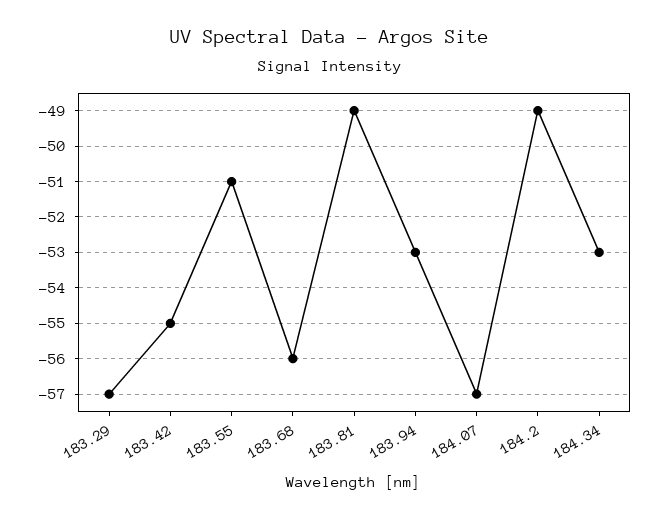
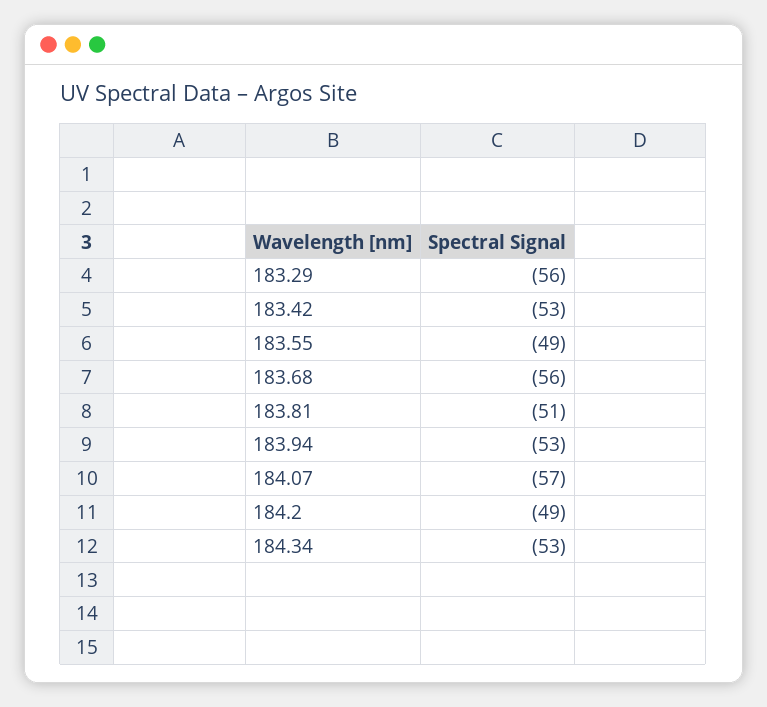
183.29: -57 -> -56
183.42: -55 -> -53
183.55: -51 -> -49
183.81: -49 -> -51

